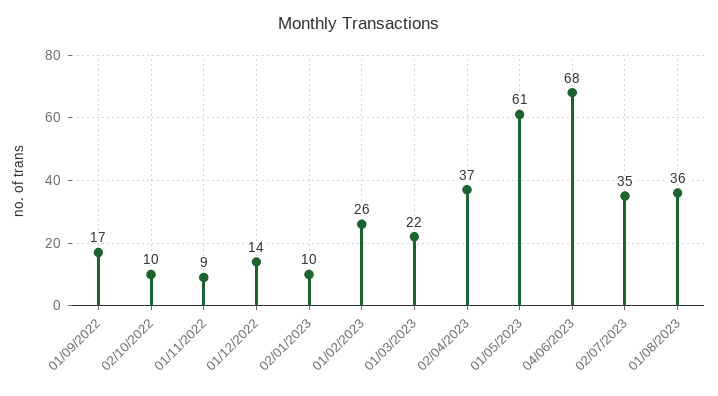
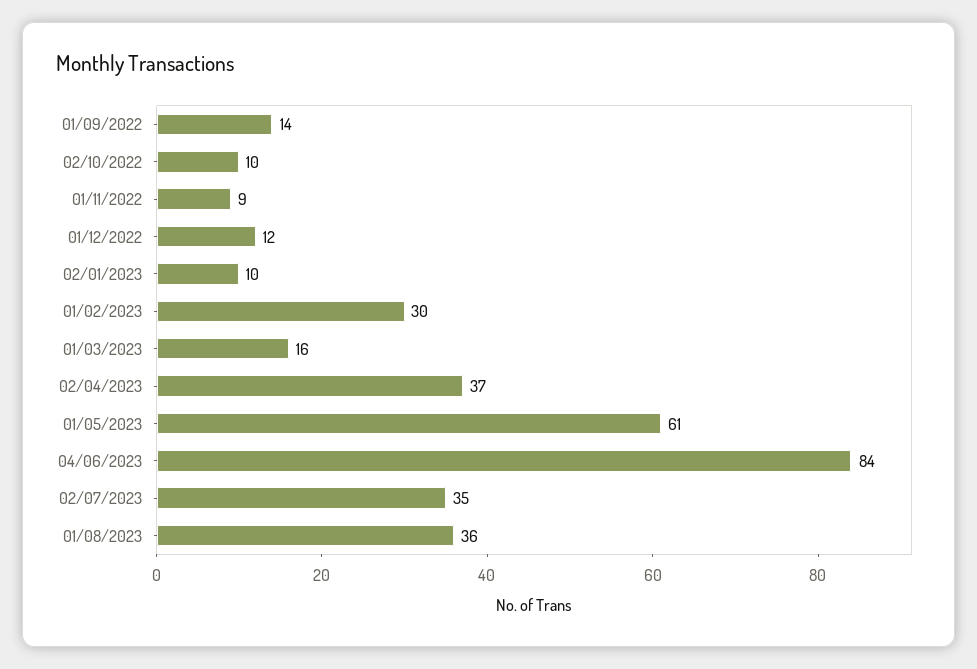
01/09/2022: 17 -> 14
01/12/2022: 14 -> 12
01/02/2023: 26 -> 30
01/03/2023: 22 -> 16
04/06/2023: 68 -> 84

